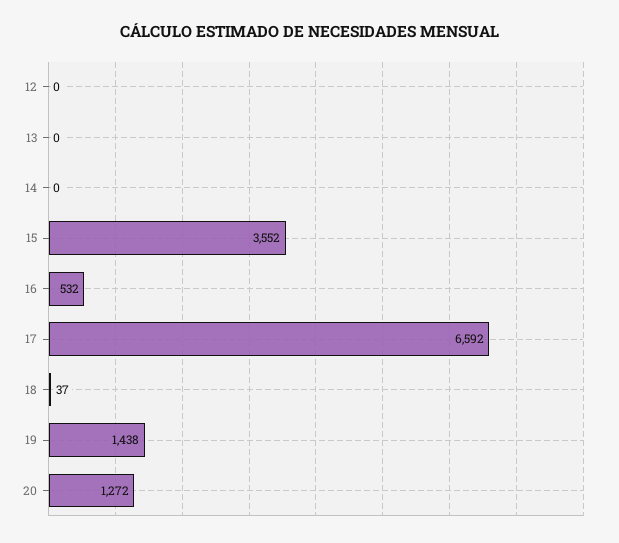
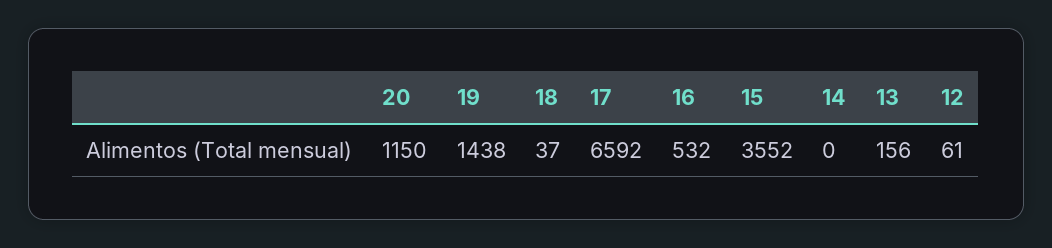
12: 0 -> 61
13: 0 -> 156
20: 1272 -> 1150

